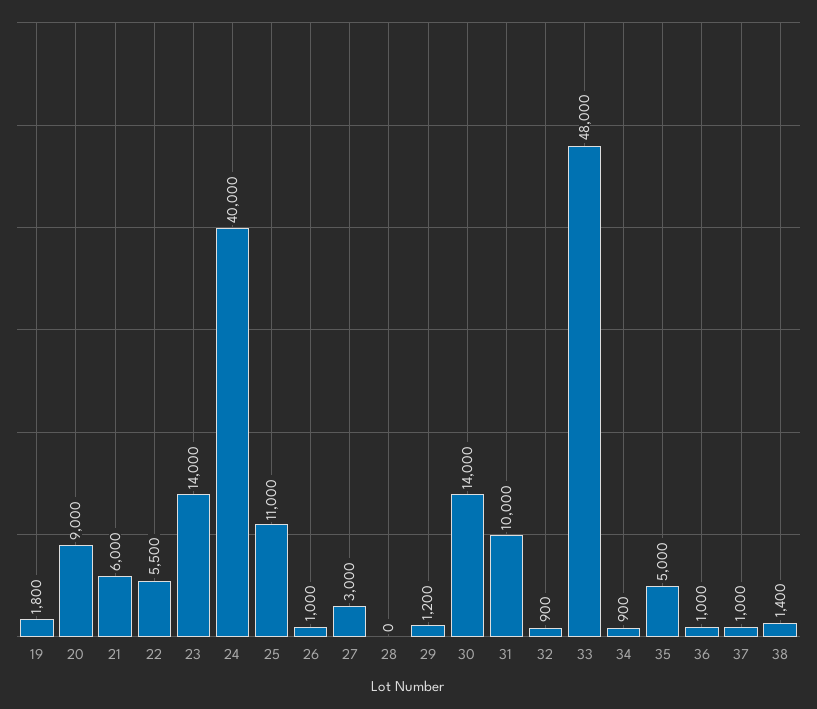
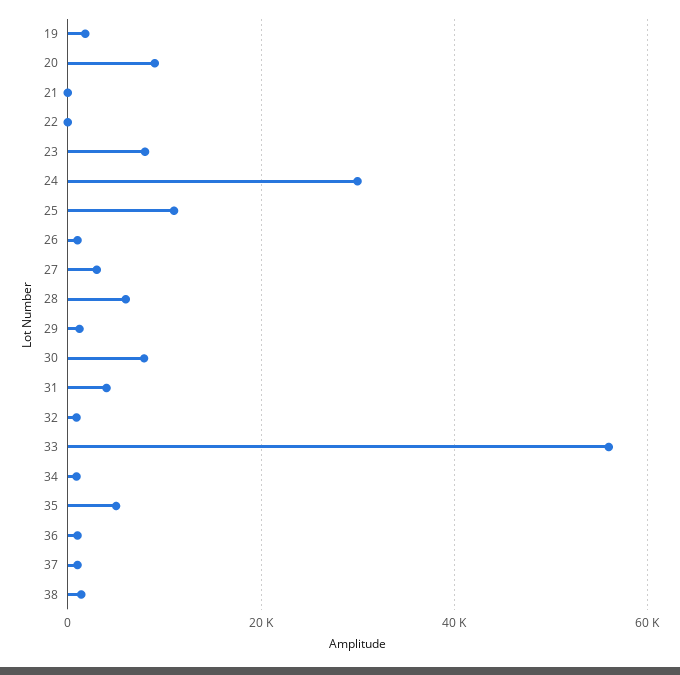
21: 6000 -> 0
22: 5500 -> 0
23: 14000 -> 8000
24: 40000 -> 30000
28: 0 -> 6000
30: 14000 -> 8000
31: 10000 -> 4000
33: 48000 -> 56000

